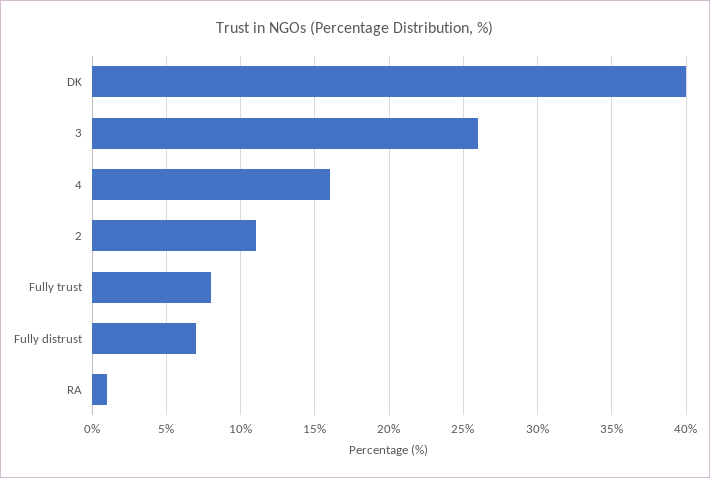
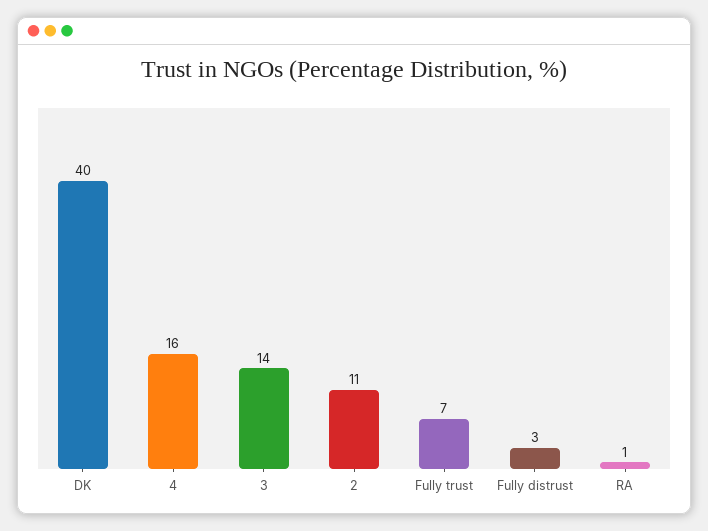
3: 26 -> 14
Fully trust: 8 -> 7
Fully distrust: 7 -> 3

